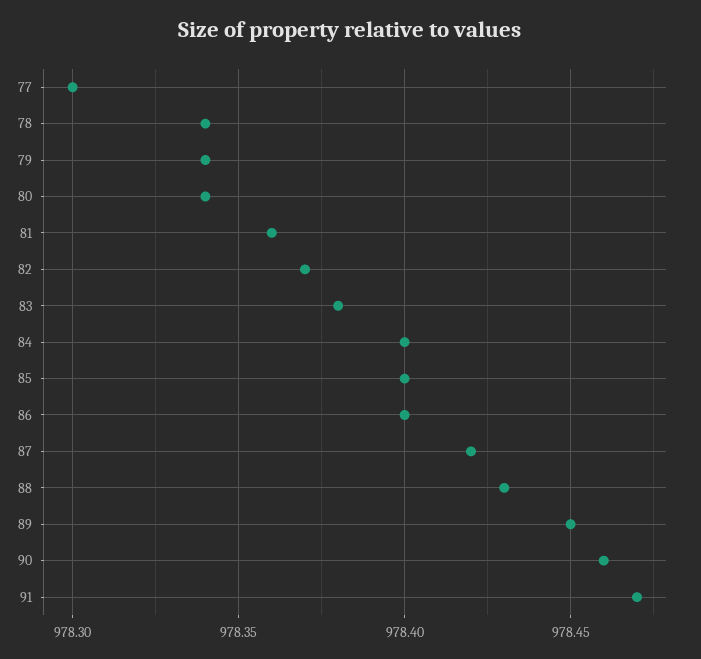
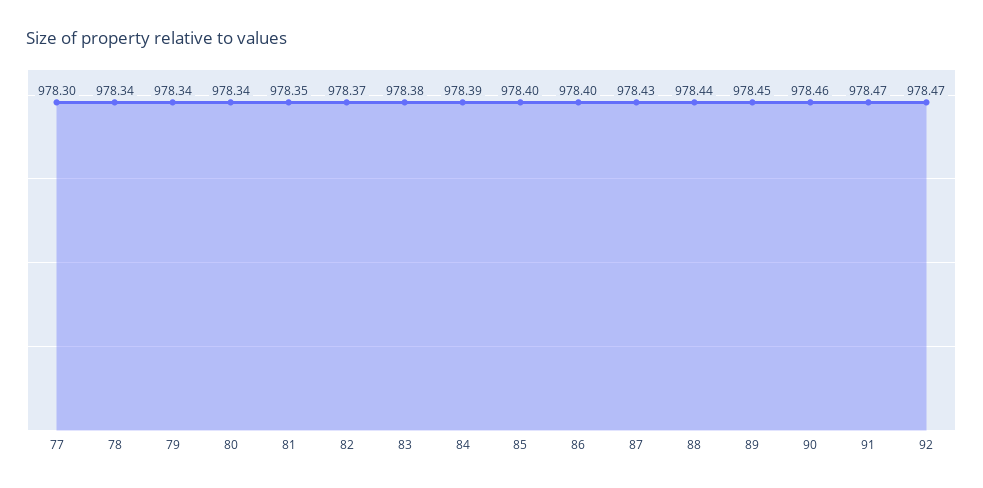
81: 978.36 -> 978.35
84: 978.4 -> 978.39
87: 978.42 -> 978.43
88: 978.43 -> 978.44
92: none -> 978.47

